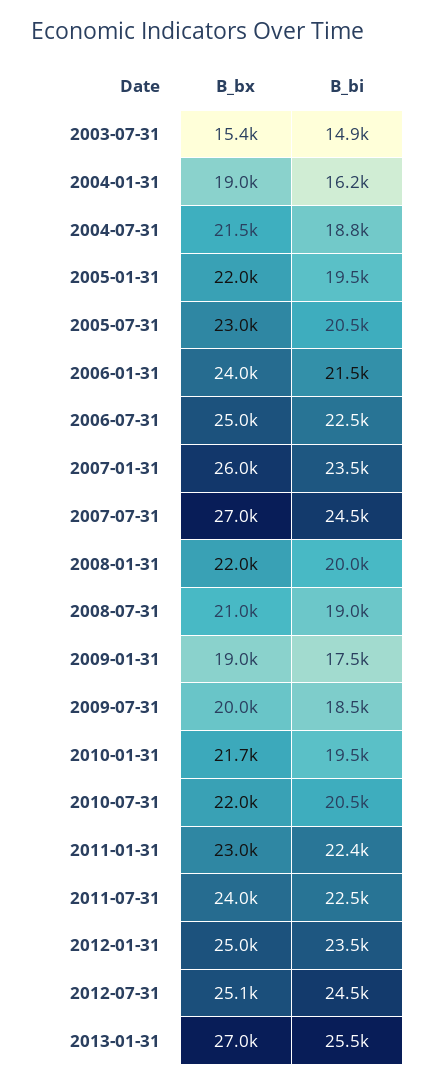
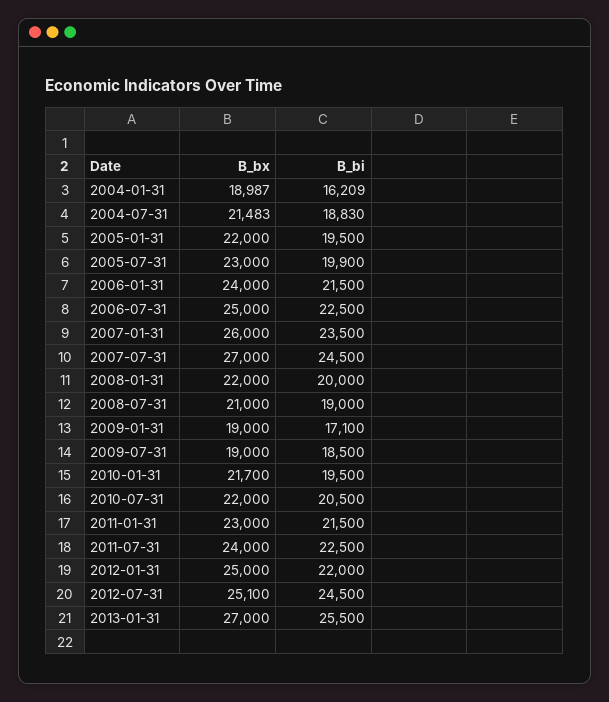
B_bx, 2003-07-31: 15400 -> none
B_bi, 2003-07-31: 14900 -> none
B_bi, 2005-07-31: 20500 -> 19900
B_bi, 2009-01-31: 17500 -> 17100
B_bx, 2009-07-31: 20000 -> 19000
B_bi, 2011-01-31: 22400 -> 21500
B_bi, 2012-01-31: 23500 -> 22000

